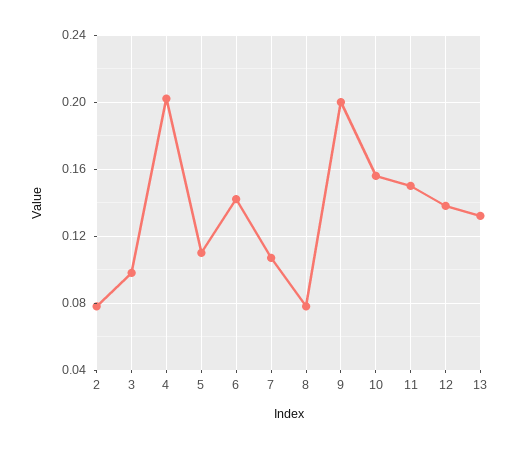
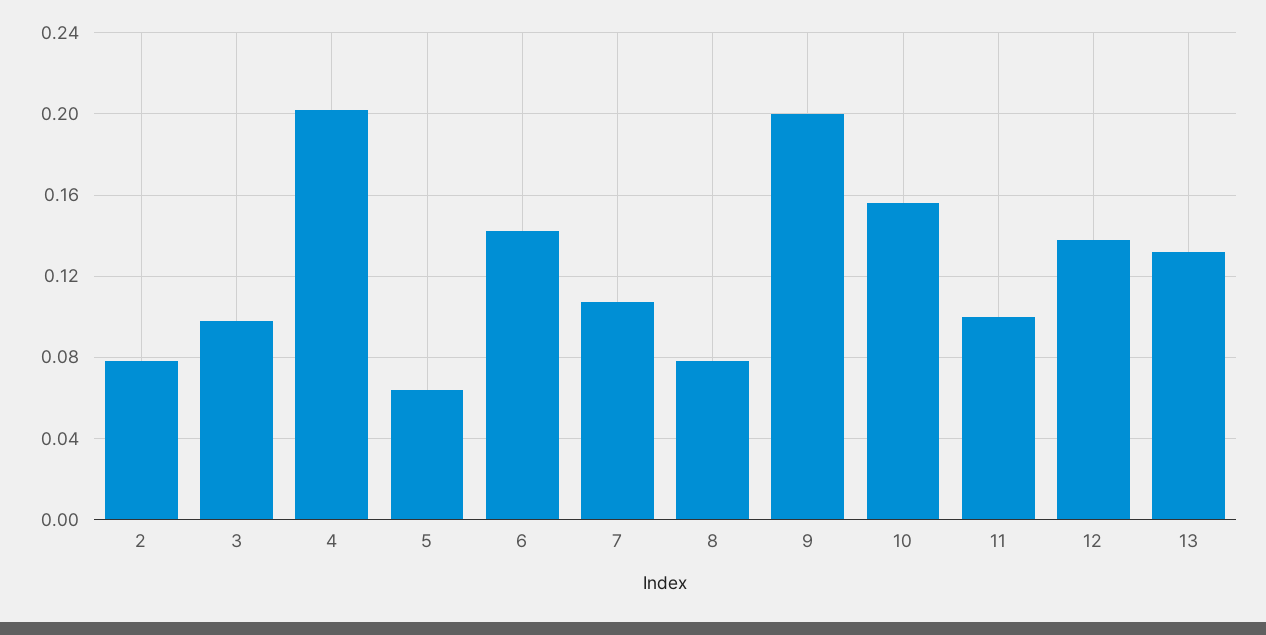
5: 0.11 -> 0.065
11: 0.15 -> 0.1

